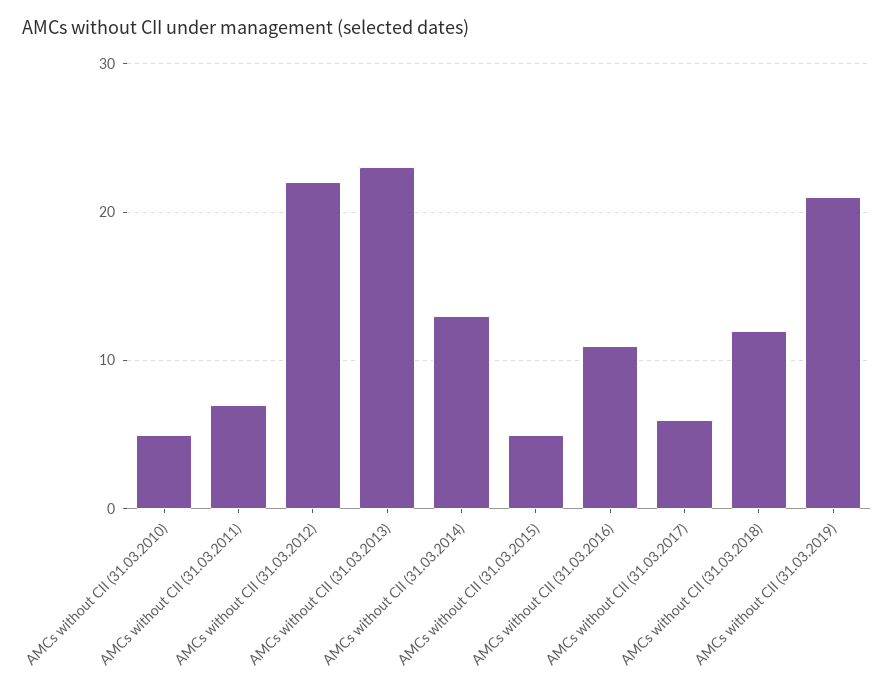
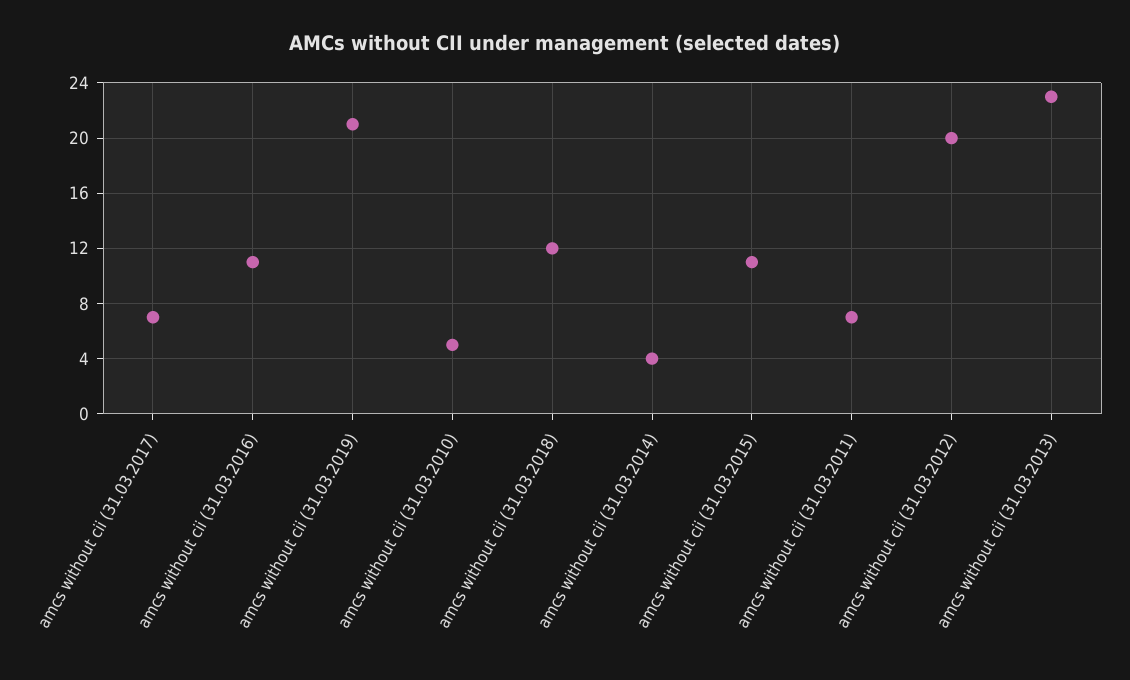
AMCs without CII (31.03.2012): 22 -> 20
AMCs without CII (31.03.2014): 13 -> 4
AMCs without CII (31.03.2015): 5 -> 11
AMCs without CII (31.03.2017): 6 -> 7

